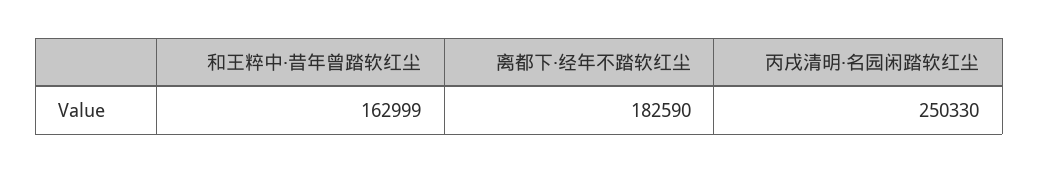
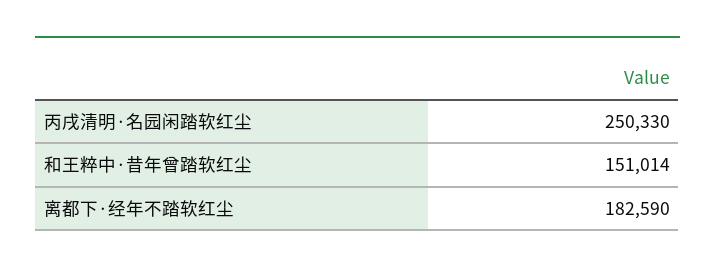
和王粹中·昔年曾踏软红尘: 162999 -> 151014

